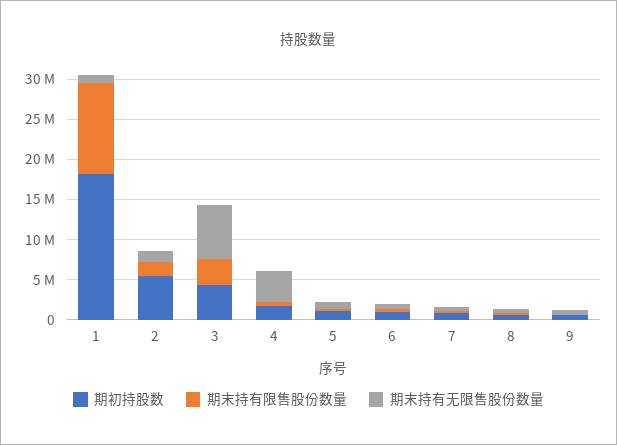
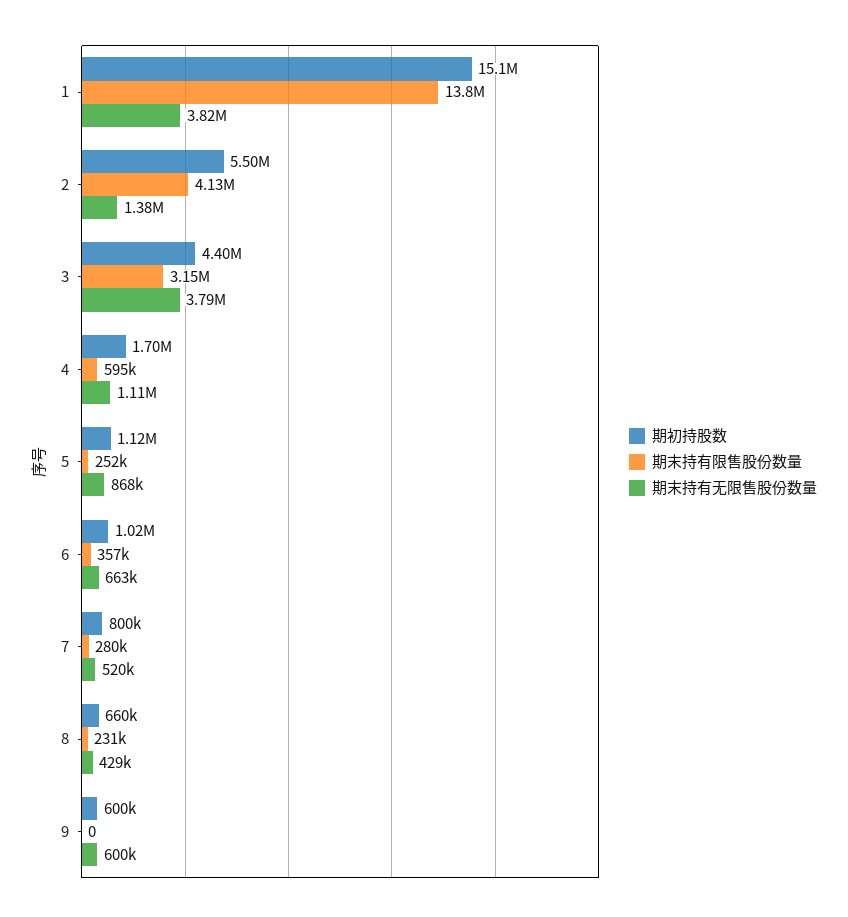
期初持股数, 1: 18000000 -> 15100000
期末持有限售股份数量, 1: 11000000 -> 13800000
期末持有无限售股份数量, 1: 1000000 -> 3820000
期末持有限售股份数量, 2: 2000000 -> 4130000
期末持有无限售股份数量, 3: 7000000 -> 3790000
期末持有无限售股份数量, 4: 4000000 -> 1110000

